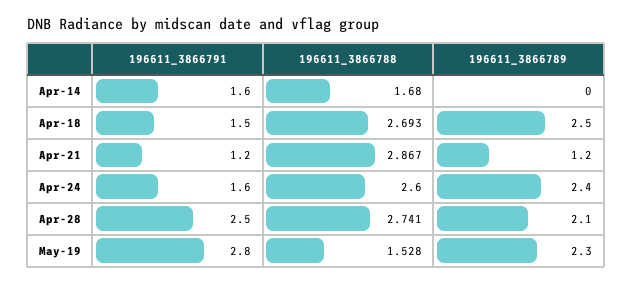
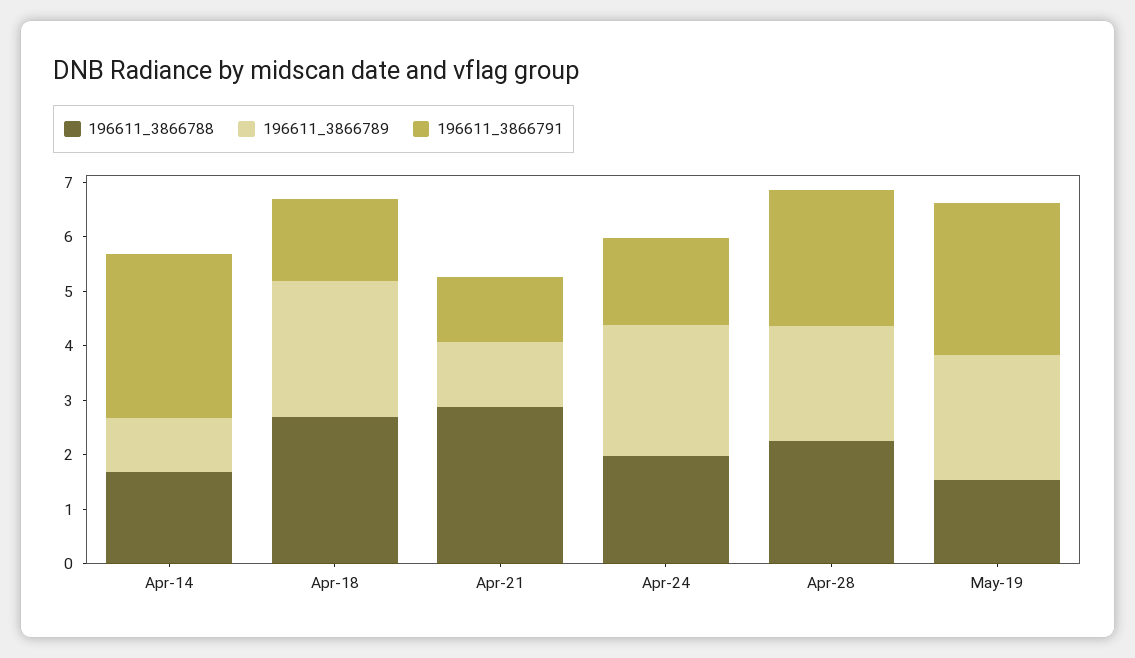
196611_3866791, Apr-14: 1.6 -> 3
196611_3866789, Apr-14: 0 -> 1
196611_3866788, Apr-24: 2.6 -> 2
196611_3866788, Apr-28: 2.741 -> 2.2

